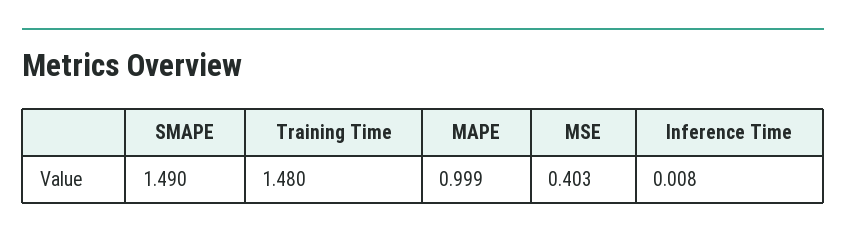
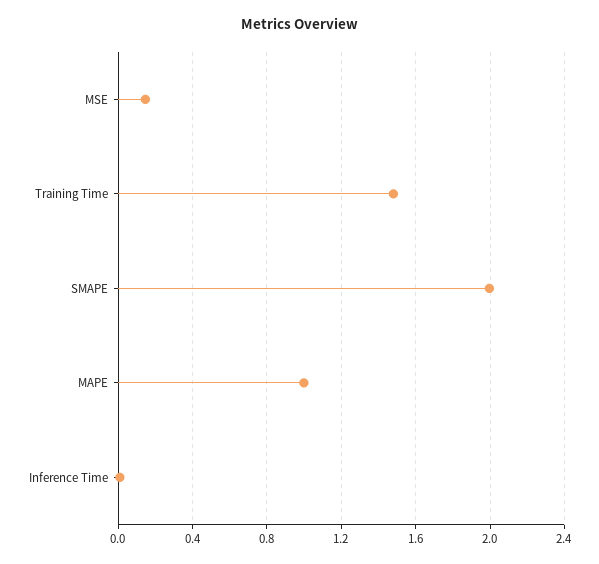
SMAPE: 1.49 -> 2
MSE: 0.403 -> 0.15

